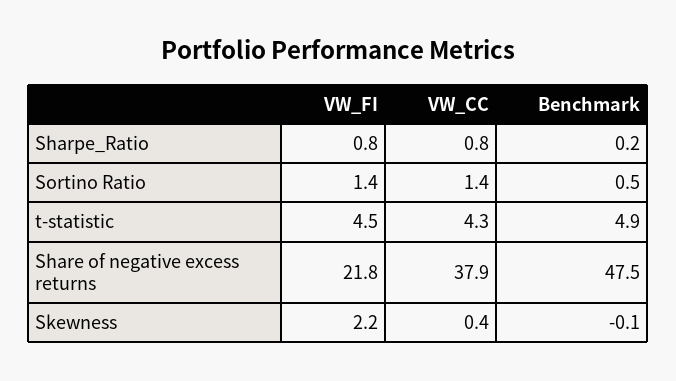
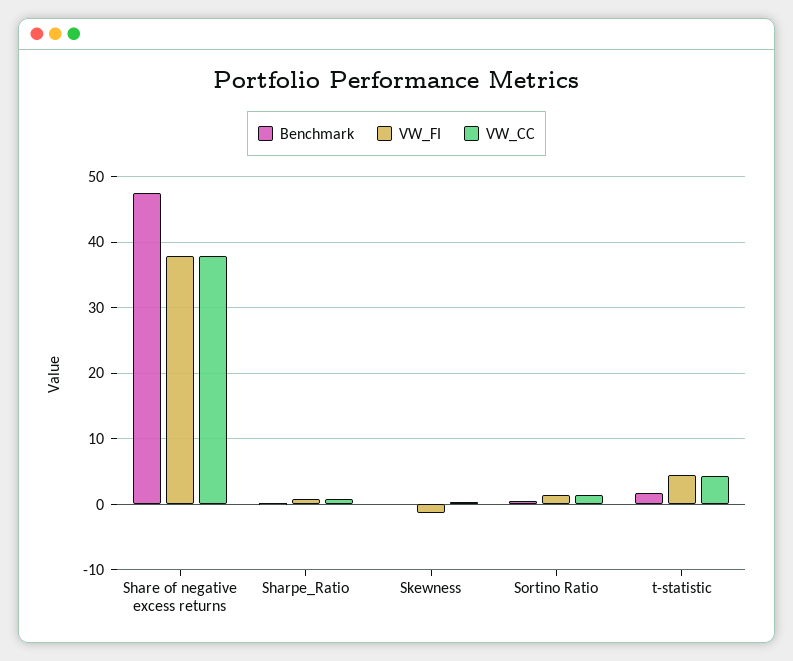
Benchmark, t-statistic: 4.9 -> 2
VW_FI, Share of negative excess returns: 21.8 -> 38
VW_FI, Skewness: 2.2 -> -1

